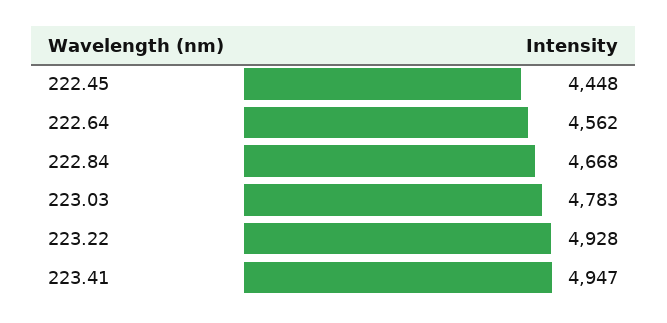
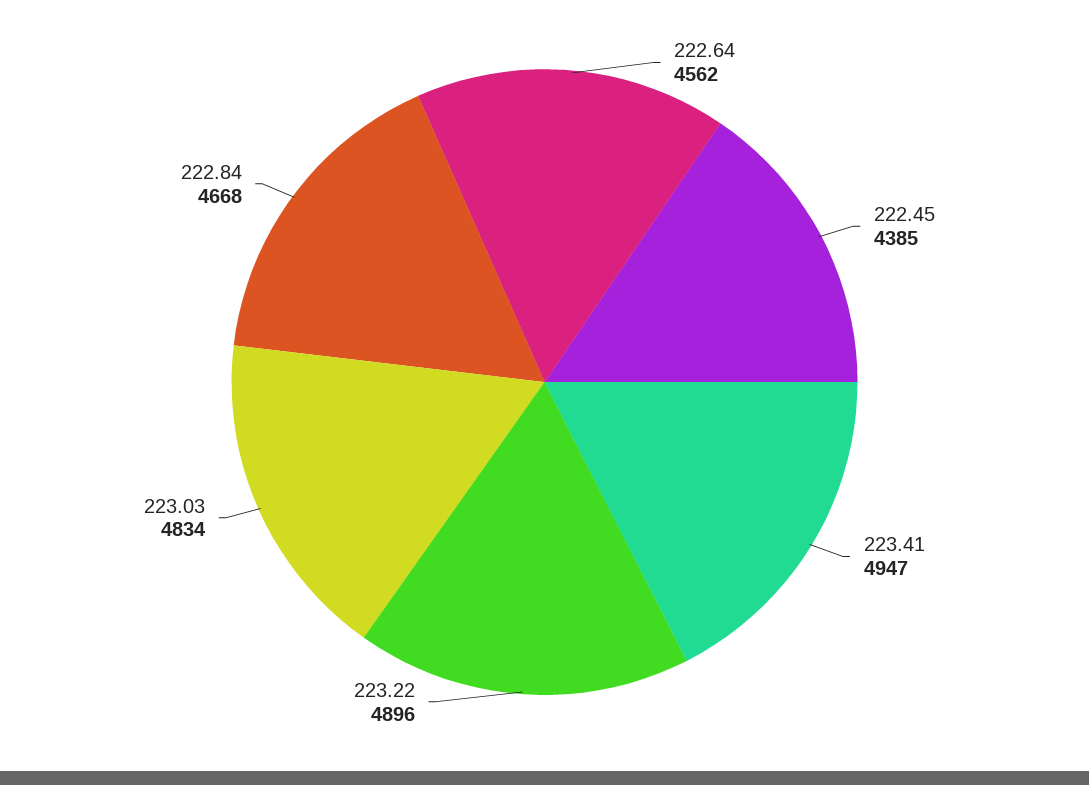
222.45: 4448 -> 4385
223.03: 4783 -> 4834
223.22: 4928 -> 4896

